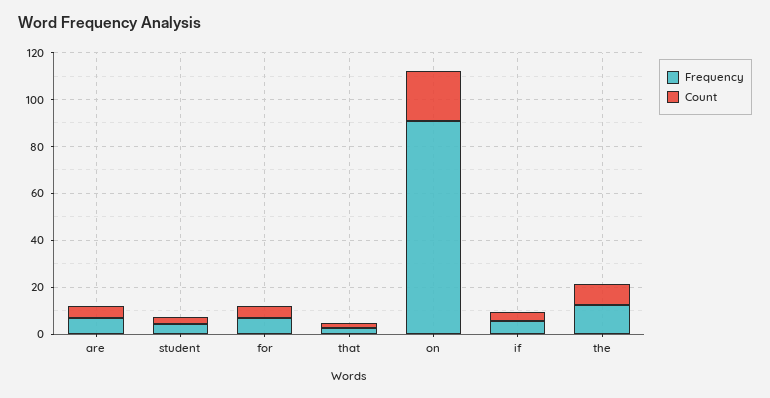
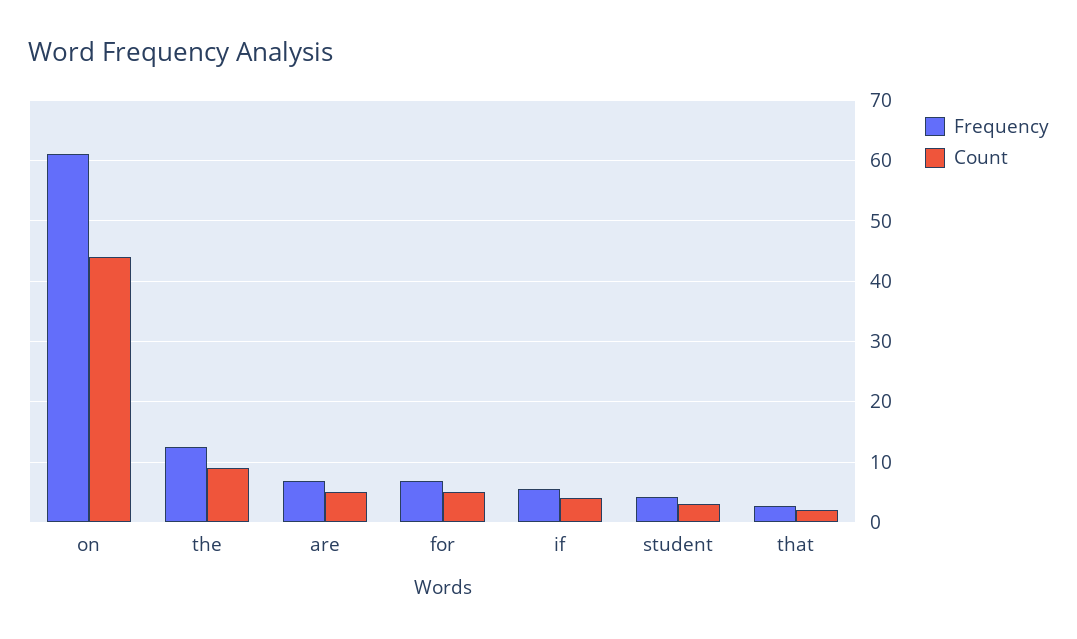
Frequency, on: 90 -> 61
Count, on: 20 -> 44

